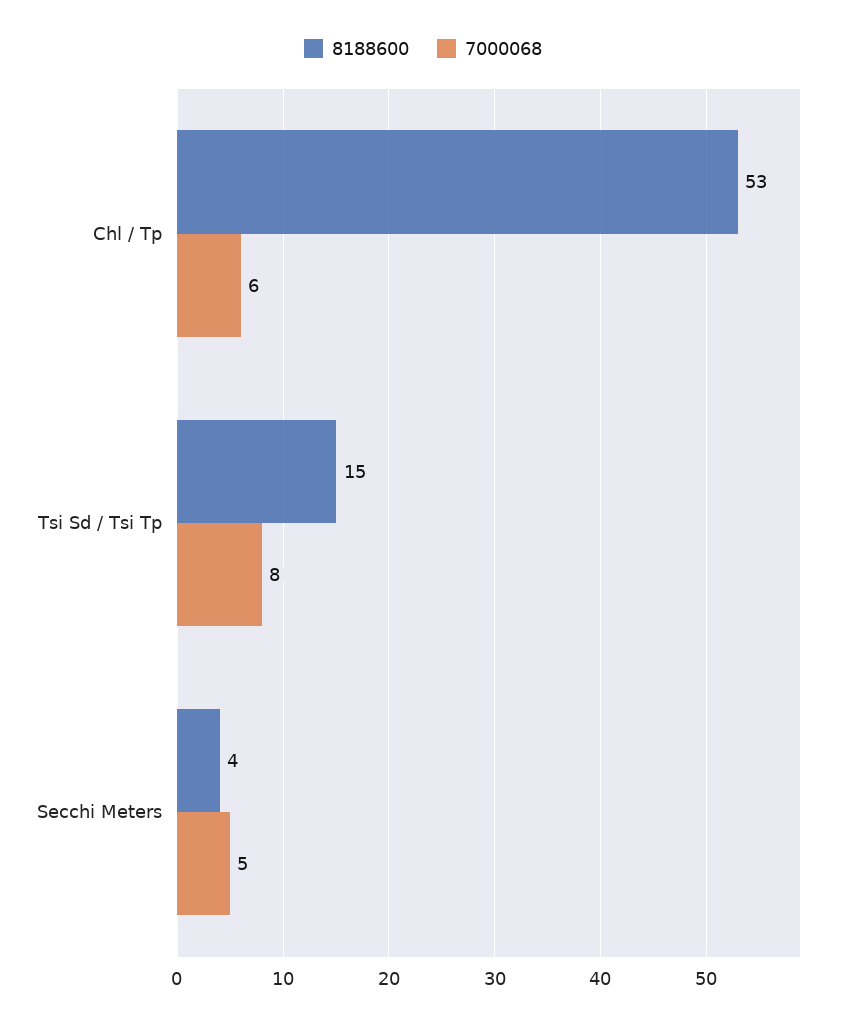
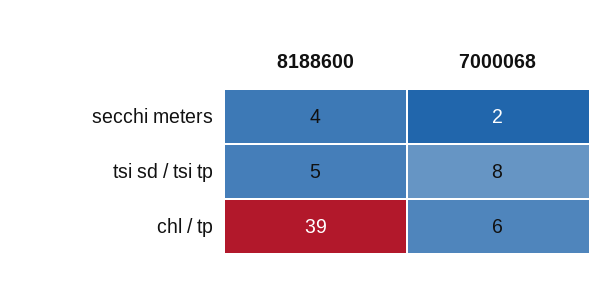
8188600, Chl / Tp: 53 -> 39
8188600, Tsi Sd / Tsi Tp: 15 -> 5
7000068, Secchi Meters: 5 -> 2

